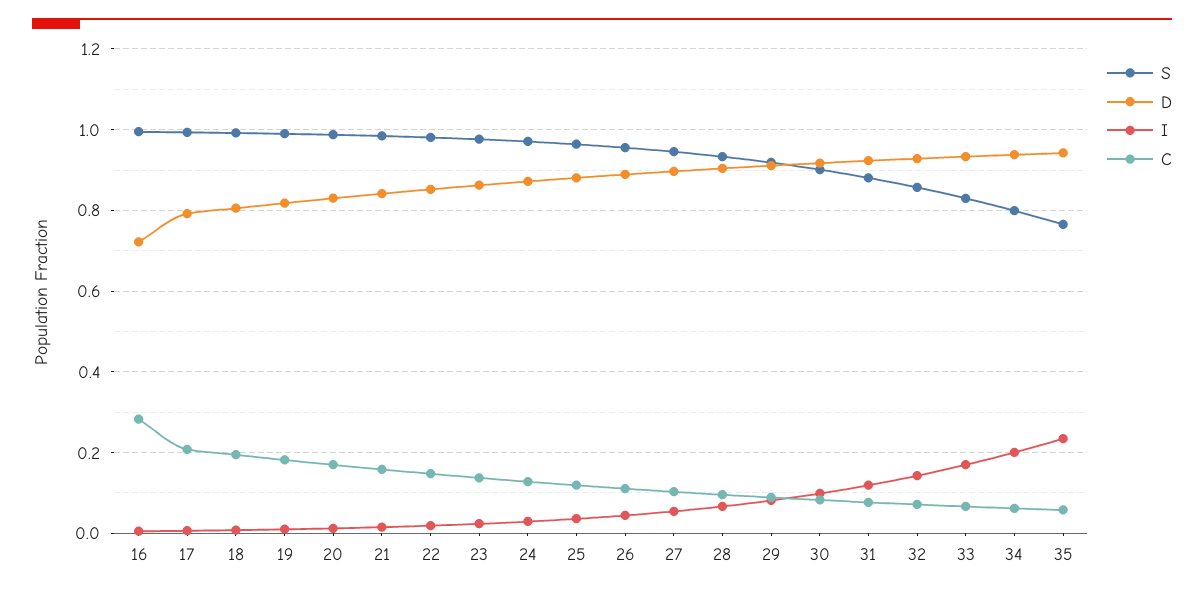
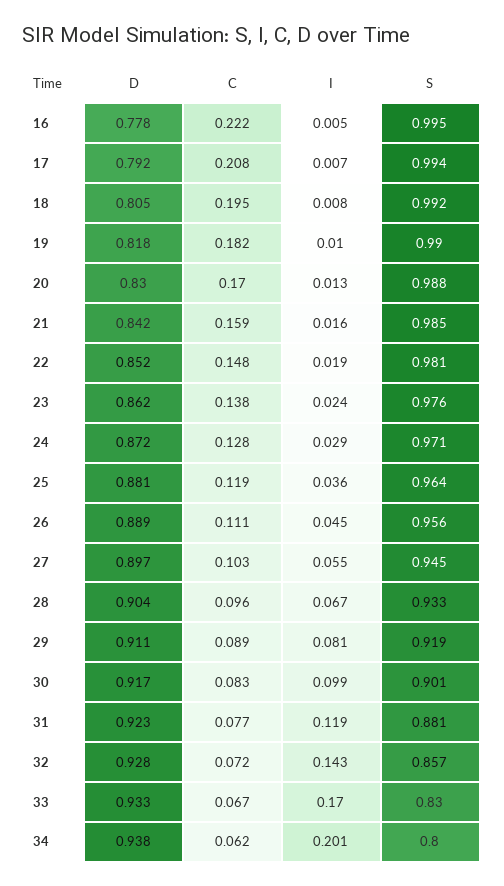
D, 16: 0.72 -> 0.778
C, 16: 0.28 -> 0.222
S, 35: 0.76 -> none
D, 35: 0.94 -> none
I, 35: 0.24 -> none
C, 35: 0.06 -> none

